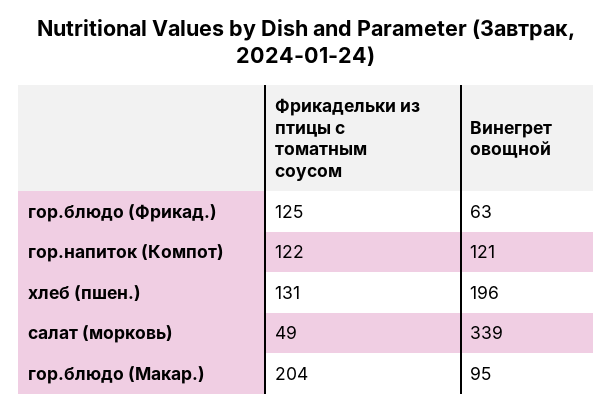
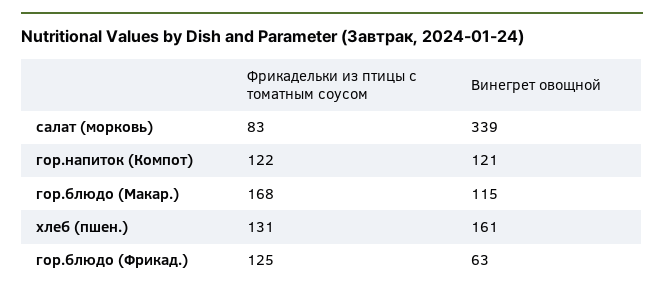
Винегрет овощной, хлеб (пшен.): 196 -> 161
Фрикадельки из птицы с томатным соусом, салат (морковь): 49 -> 83
Фрикадельки из птицы с томатным соусом, гор.блюдо (Макар.): 204 -> 168
Винегрет овощной, гор.блюдо (Макар.): 95 -> 115

